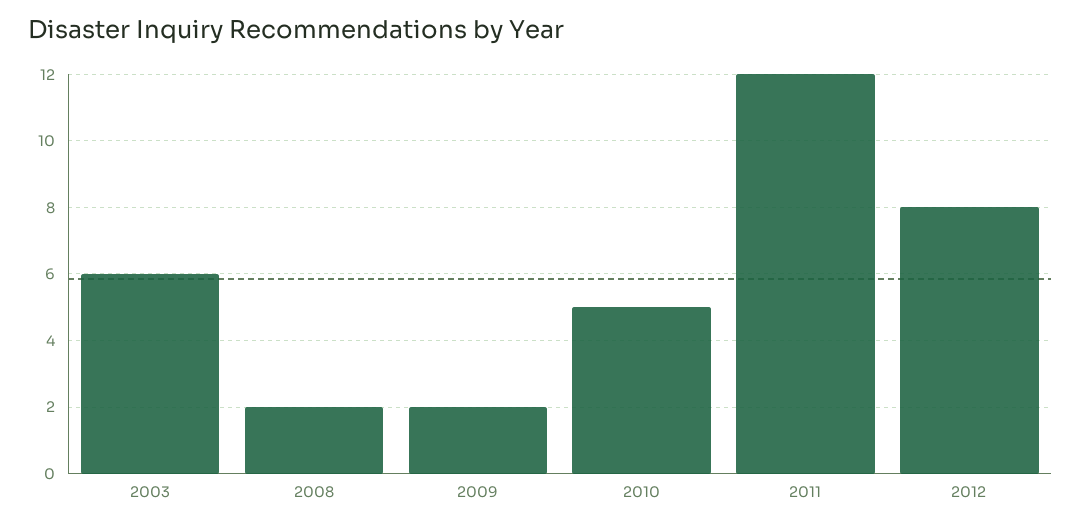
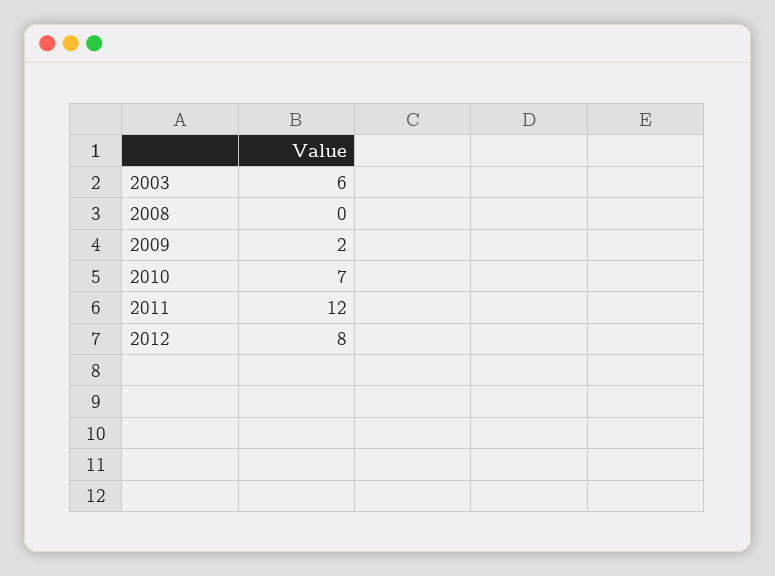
2008: 2 -> 0
2010: 5 -> 7

